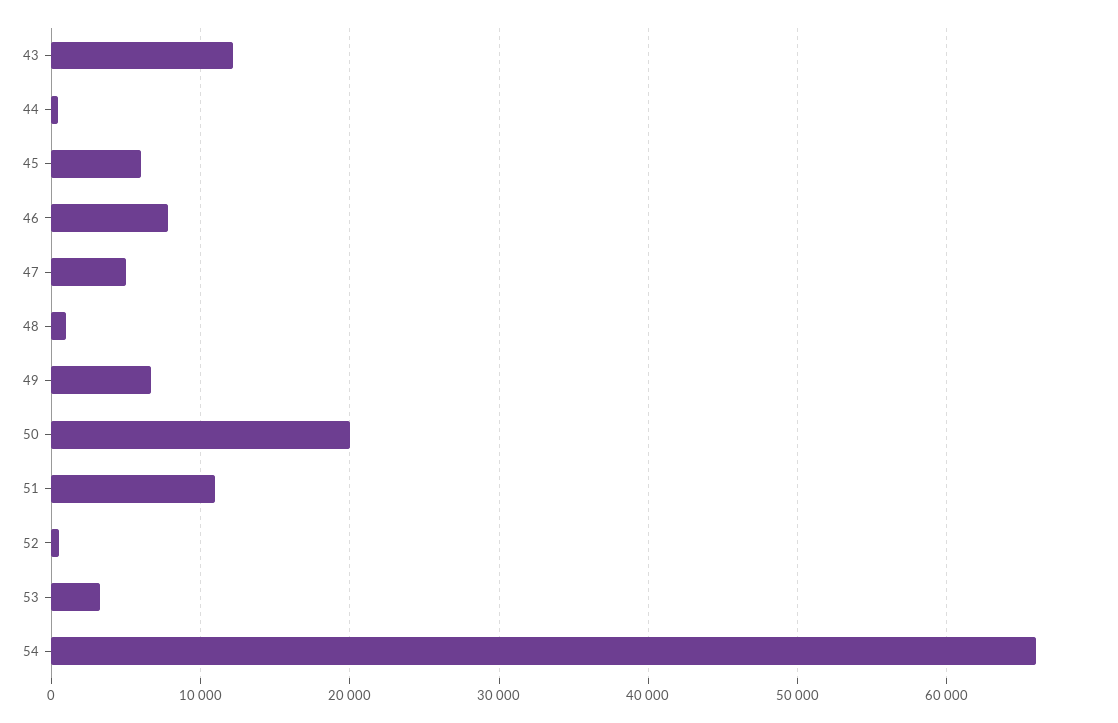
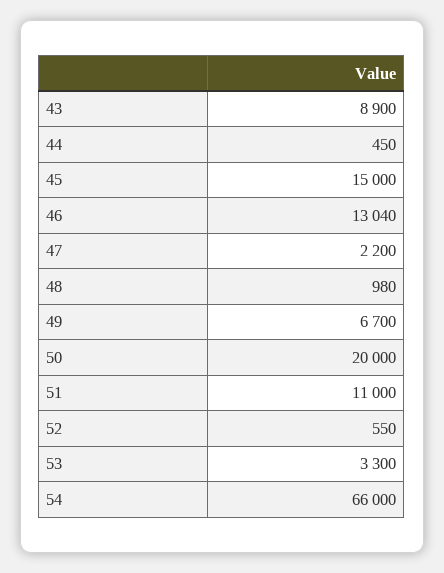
43: 12000 -> 8900
45: 6000 -> 15000
46: 8000 -> 13040
47: 5000 -> 2200

